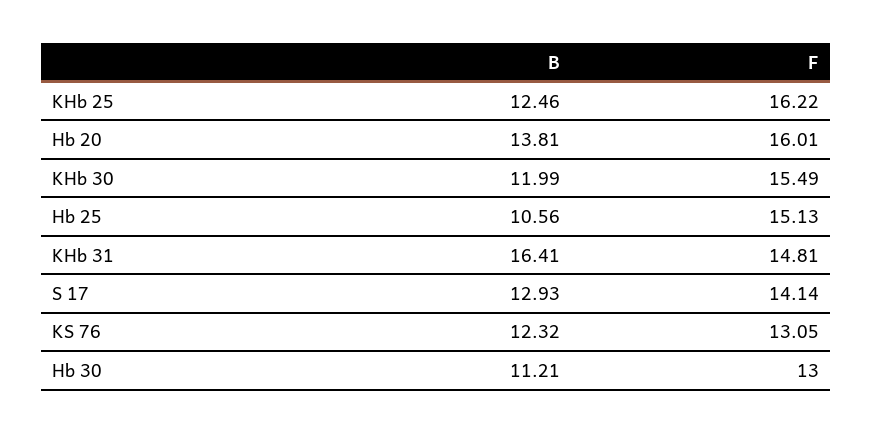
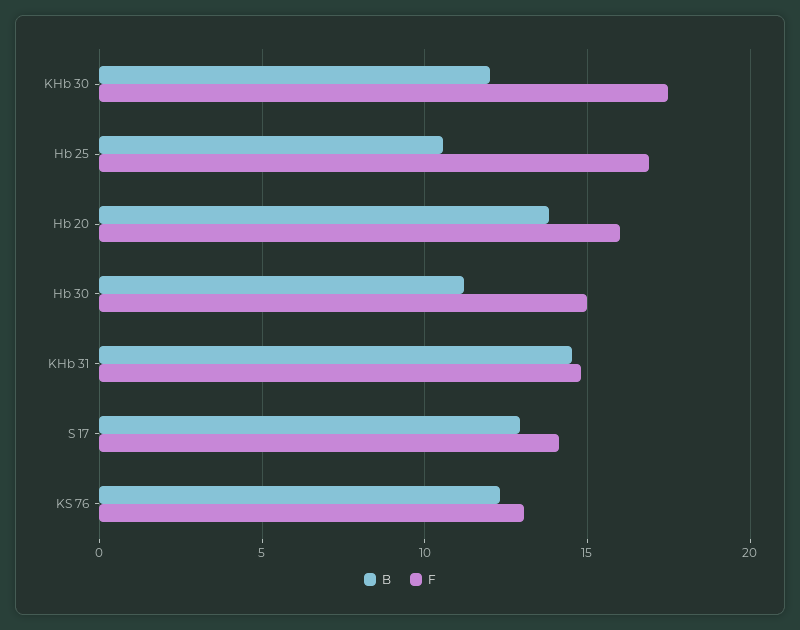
B, KHb 25: 12.46 -> none
F, KHb 25: 16.22 -> none
F, KHb 30: 15.49 -> 17.5
F, Hb 25: 15.13 -> 17
B, KHb 31: 16.41 -> 14.5
F, Hb 30: 13 -> 15

